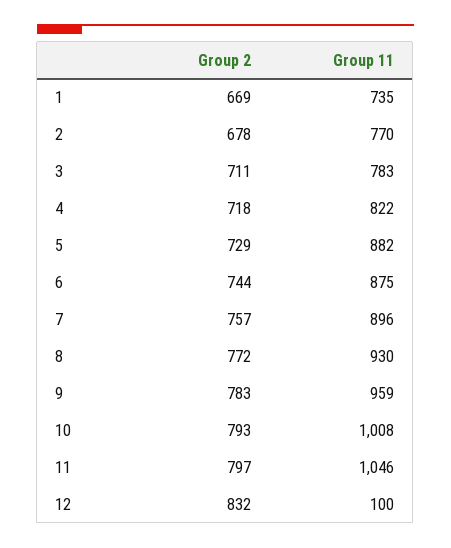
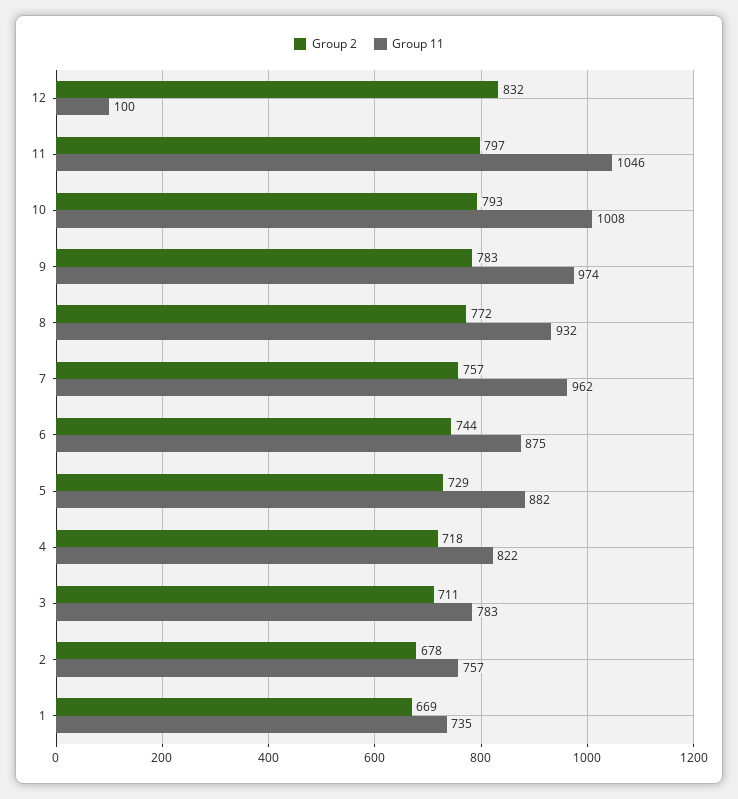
Group 11, 2: 770 -> 757
Group 11, 7: 896 -> 962
Group 11, 8: 930 -> 932
Group 11, 9: 959 -> 974

